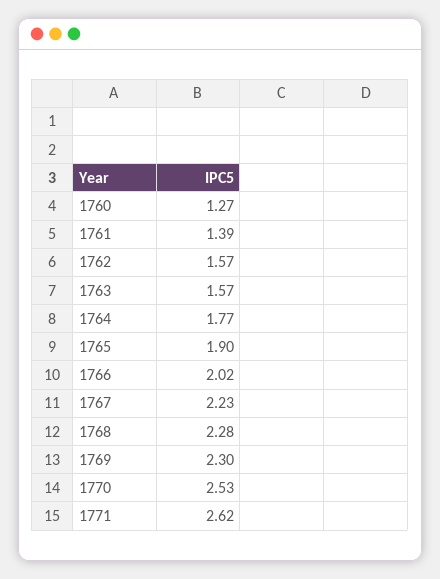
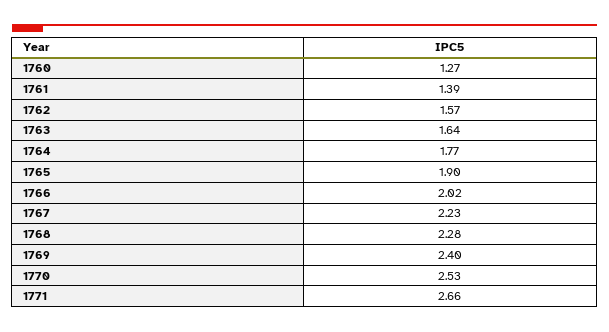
1763: 1.57 -> 1.64
1769: 2.3 -> 2.4
1771: 2.62 -> 2.66

